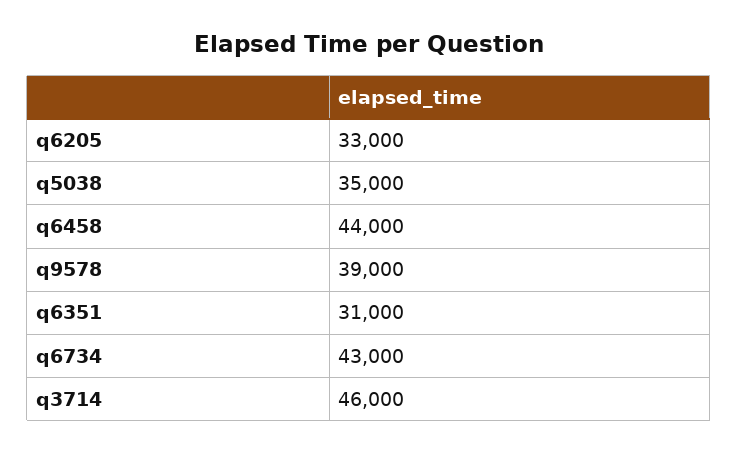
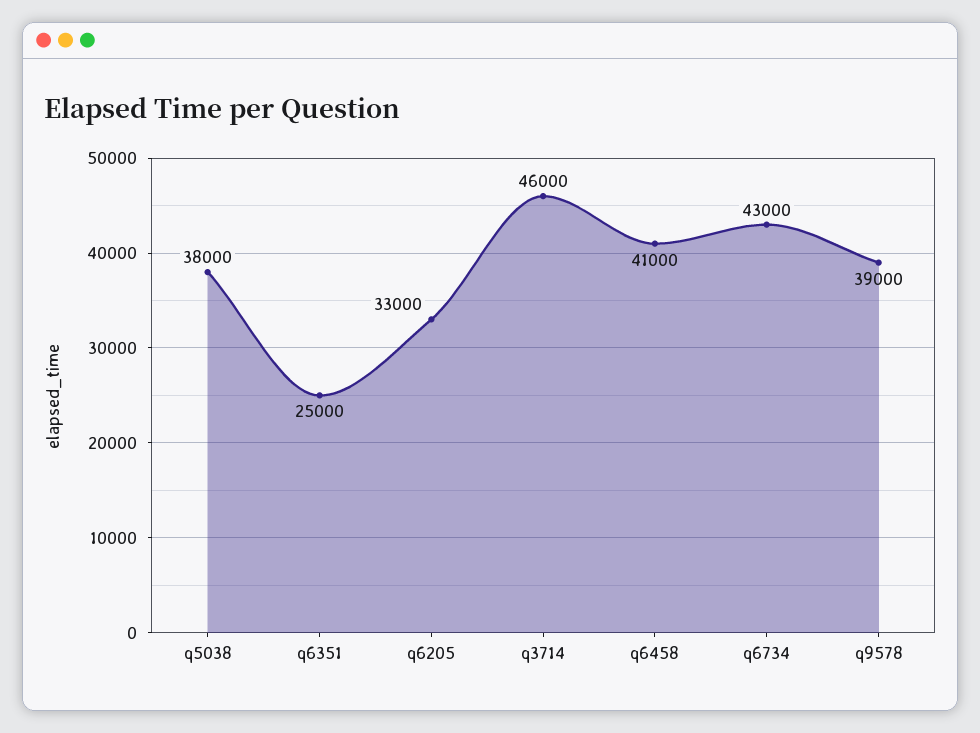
q5038: 35000 -> 38000
q6458: 44000 -> 41000
q6351: 31000 -> 25000

